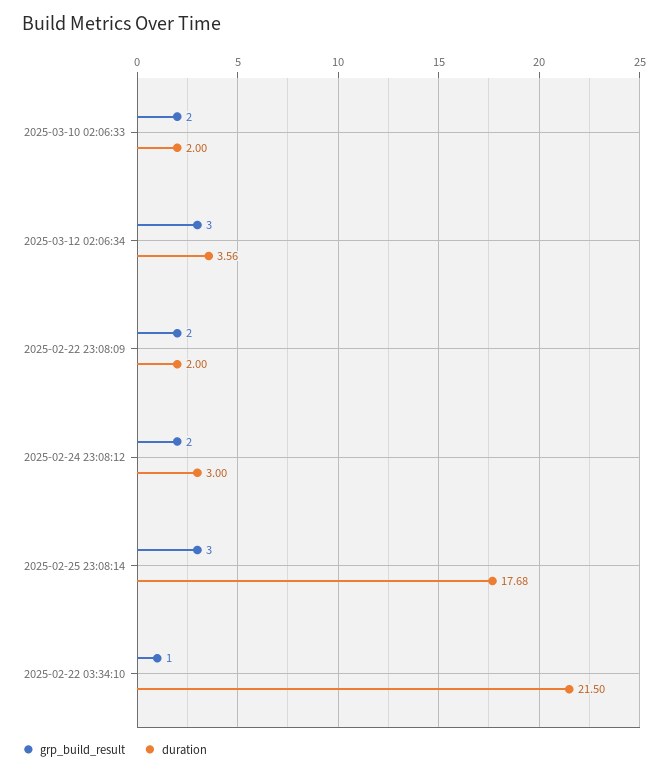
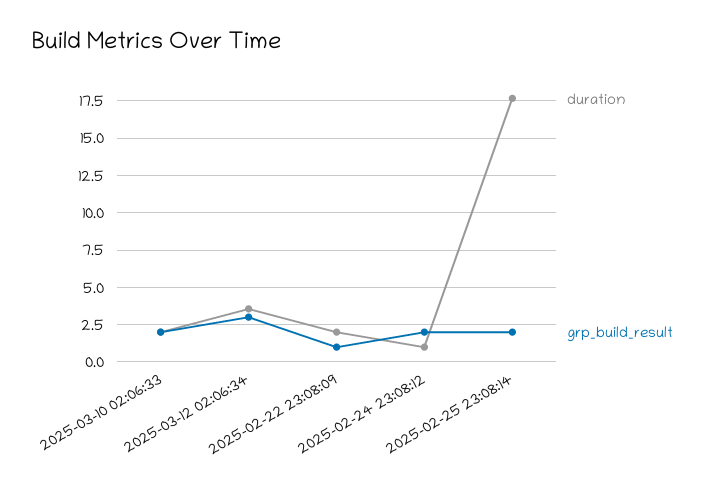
grp_build_result, 2025-02-22 23:08:09: 2 -> 1
duration, 2025-02-24 23:08:12: 3 -> 1
grp_build_result, 2025-02-25 23:08:14: 3 -> 2
grp_build_result, 2025-02-22 03:34:10: 1 -> none
duration, 2025-02-22 03:34:10: 21.5 -> none

